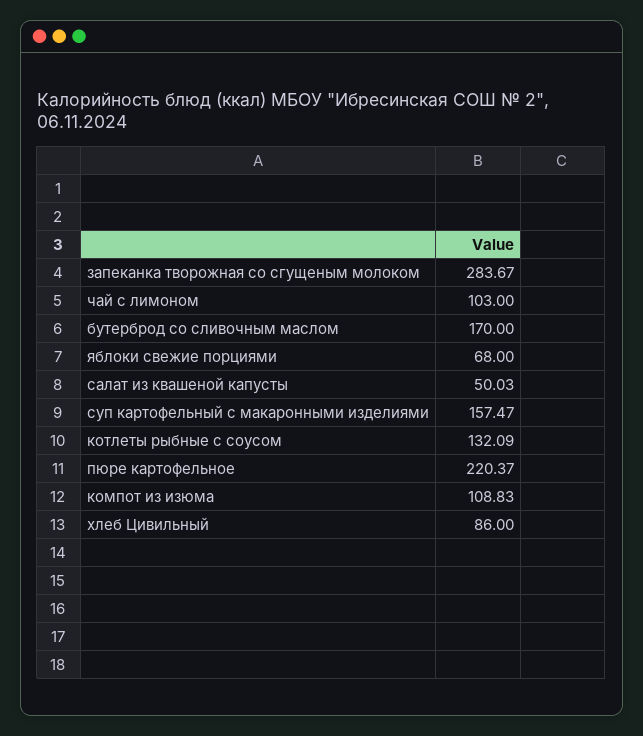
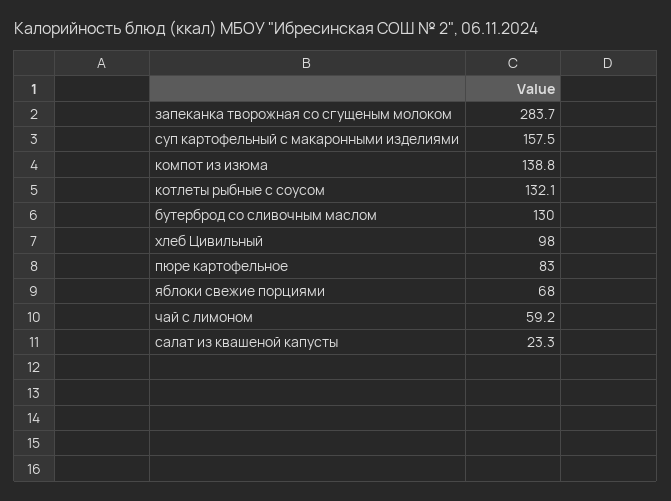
чай с лимоном: 103 -> 59.2
бутерброд со сливочным маслом: 170 -> 130
салат из квашеной капусты: 50.03 -> 23.3
пюре картофельное: 220.37 -> 83
компот из изюма: 108.83 -> 138.8
хлеб Цивильный: 86 -> 98

